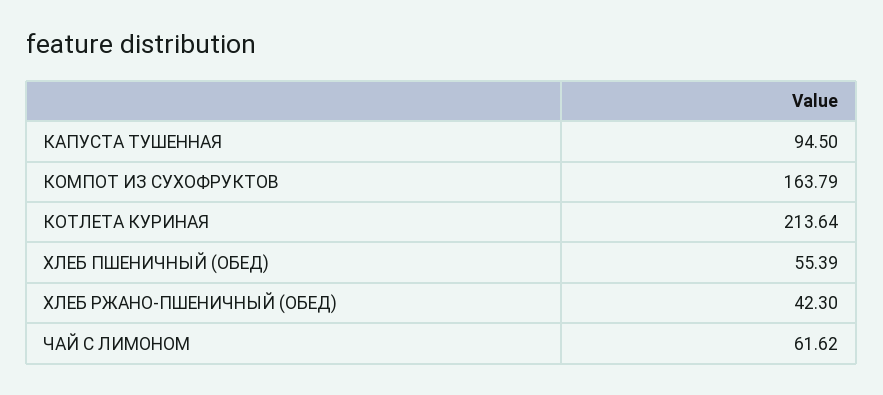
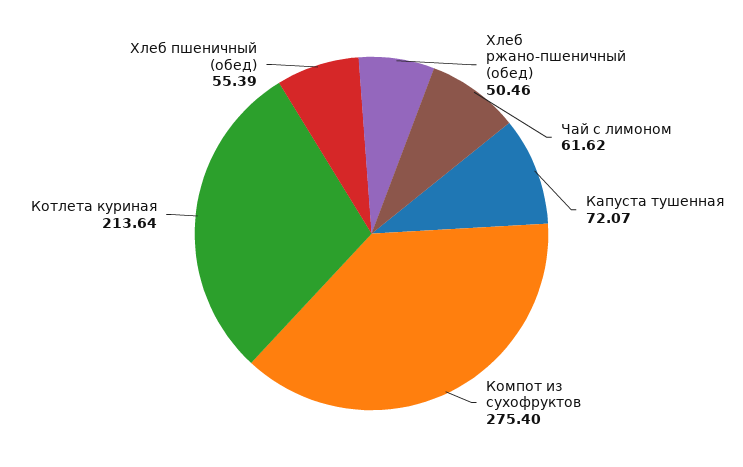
КАПУСТА ТУШЕННАЯ: 94.5 -> 72.07
КОМПОТ ИЗ СУХОФРУКТОВ: 163.79 -> 275.4
ХЛЕБ РЖАНО-ПШЕНИЧНЫЙ (ОБЕД): 42.3 -> 50.46

